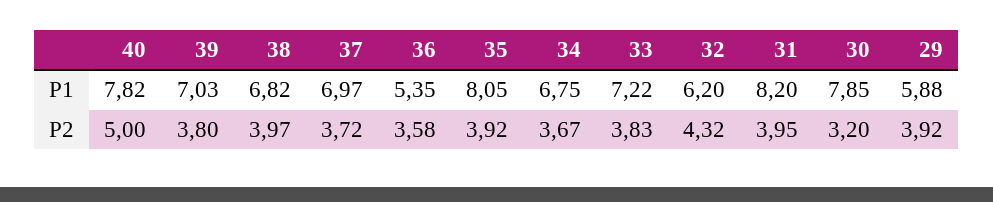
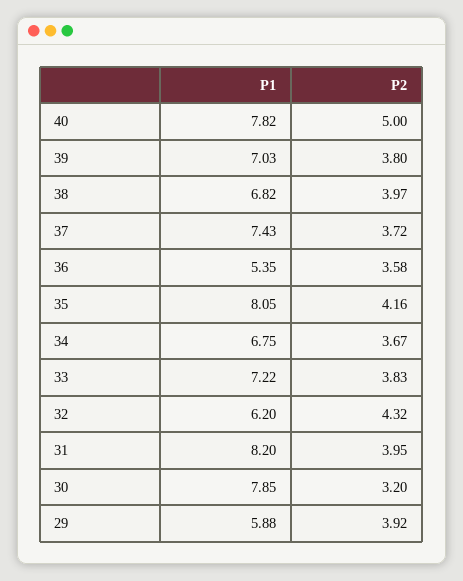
37, P1: 6.97 -> 7.43
35, P2: 3.92 -> 4.16

